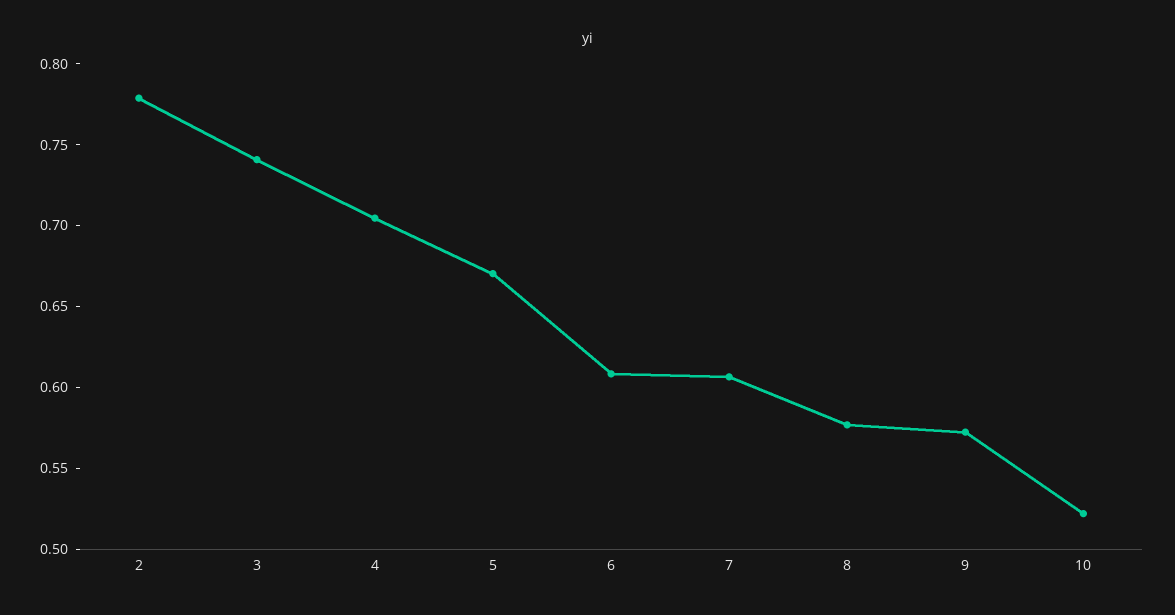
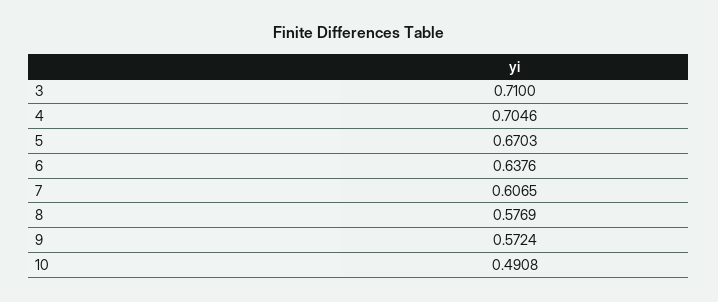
2: 0.78 -> none
3: 0.74 -> 0.71
6: 0.61 -> 0.6376
10: 0.52 -> 0.4908

